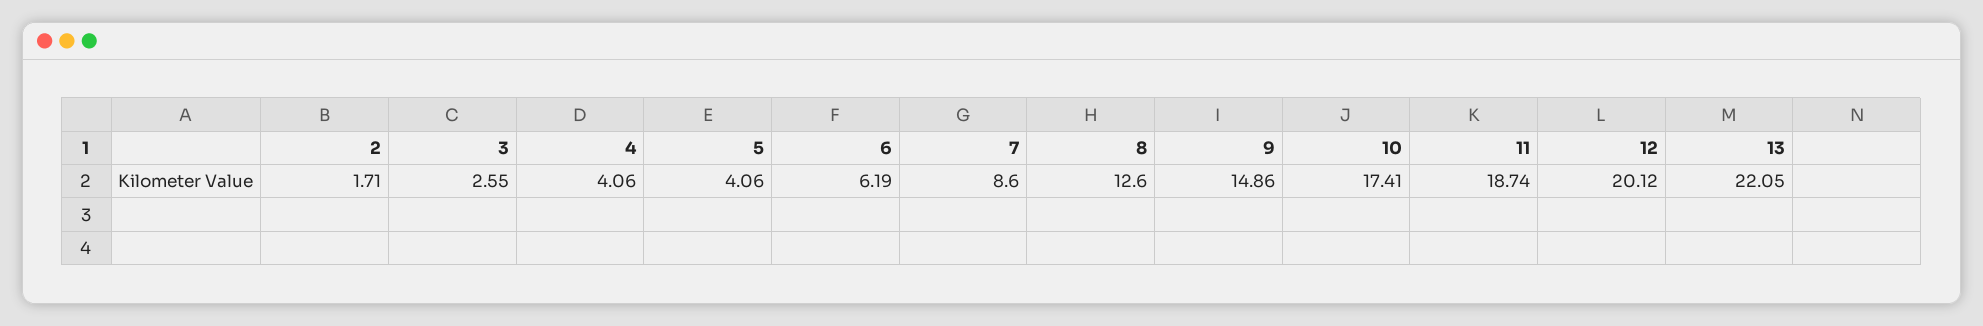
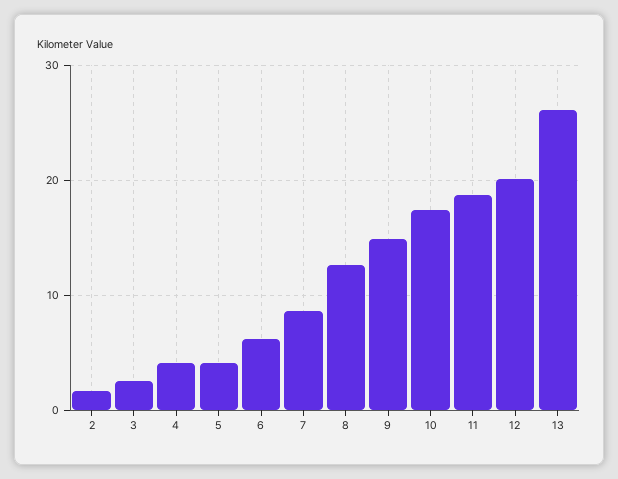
13: 22.05 -> 26

